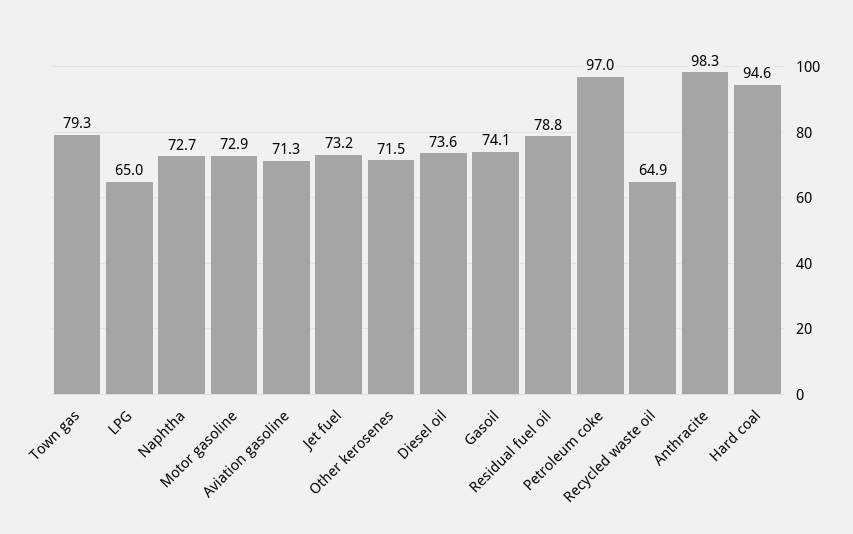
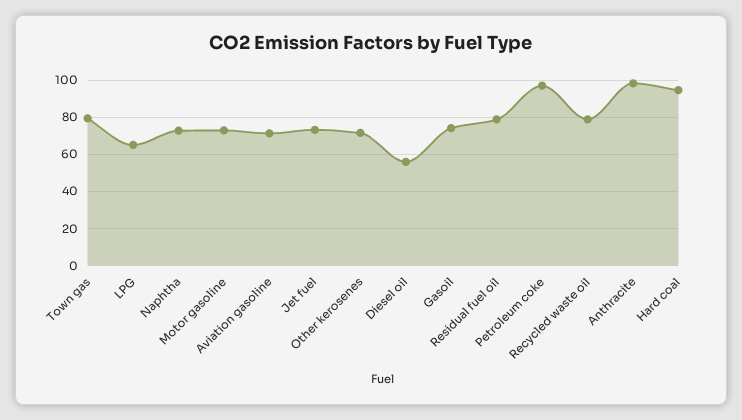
Diesel oil: 73.6 -> 55
Recycled waste oil: 64.9 -> 80

